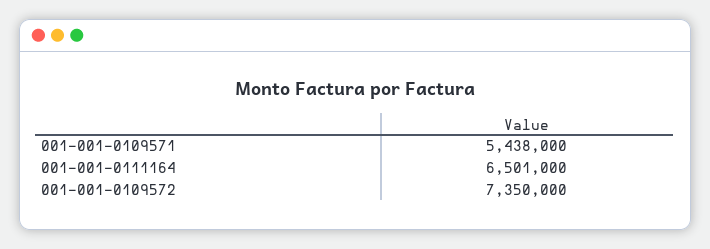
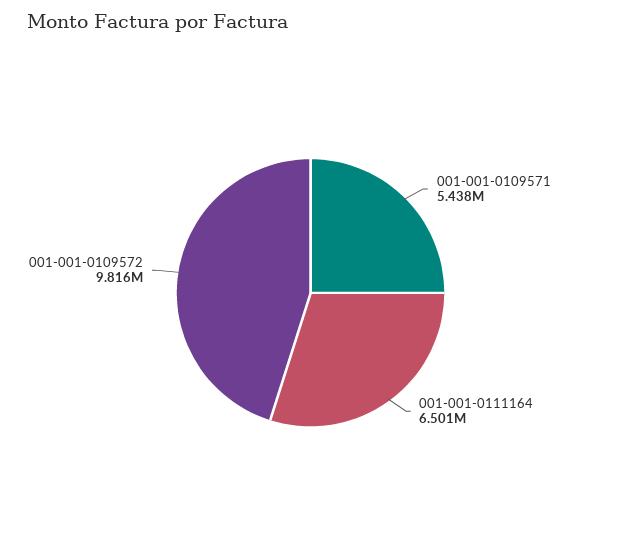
001-001-0109572: 7350000 -> 9816000

